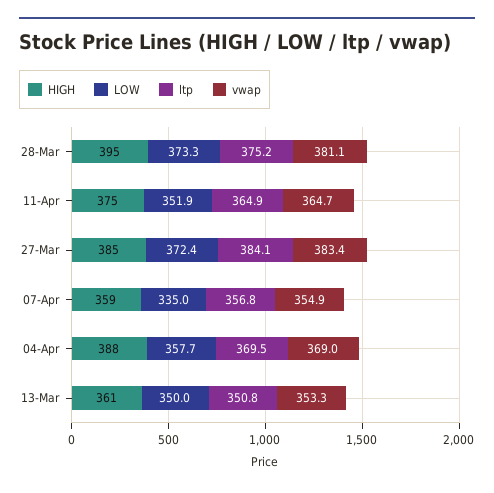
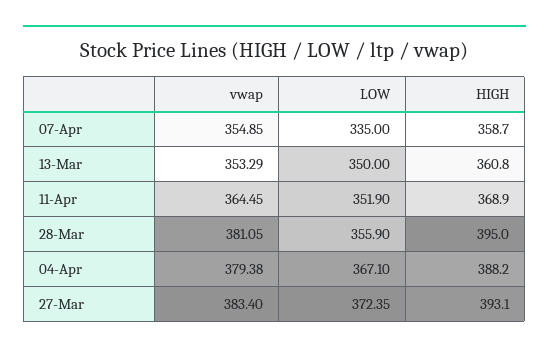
LOW, 28-Mar: 373.3 -> 355.9
ltp, 28-Mar: 375.2 -> none
HIGH, 11-Apr: 375 -> 368.9
ltp, 11-Apr: 364.9 -> none
vwap, 11-Apr: 364.7 -> 364.45
HIGH, 27-Mar: 385 -> 393.1
ltp, 27-Mar: 384.1 -> none
ltp, 07-Apr: 356.8 -> none
LOW, 04-Apr: 357.7 -> 367.1
ltp, 04-Apr: 369.5 -> none
vwap, 04-Apr: 369 -> 379.38
ltp, 13-Mar: 350.8 -> none

